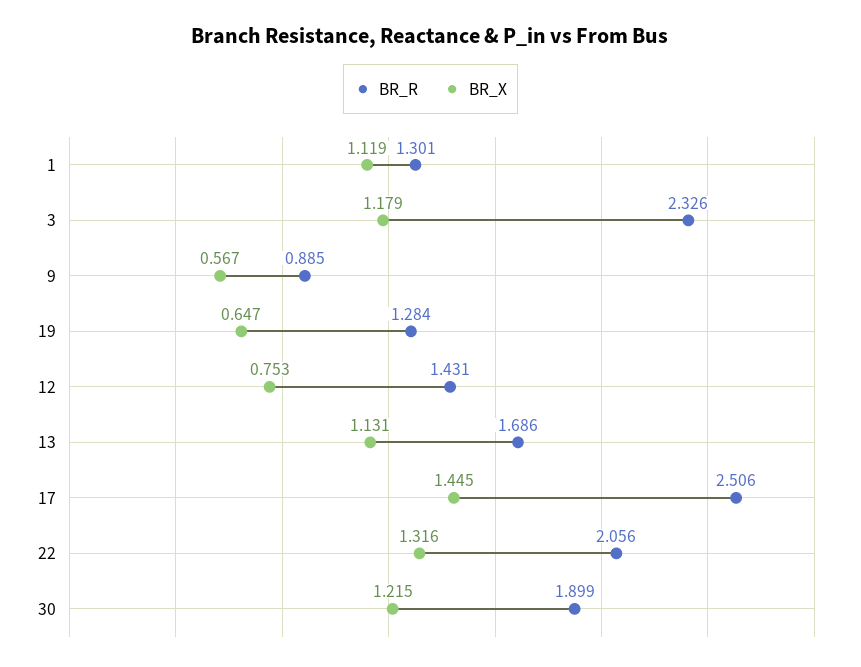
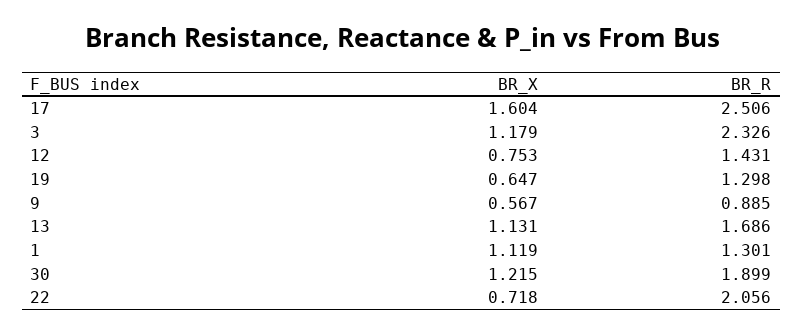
BR_R, 19: 1.284 -> 1.298
BR_X, 17: 1.445 -> 1.604
BR_X, 22: 1.316 -> 0.718

